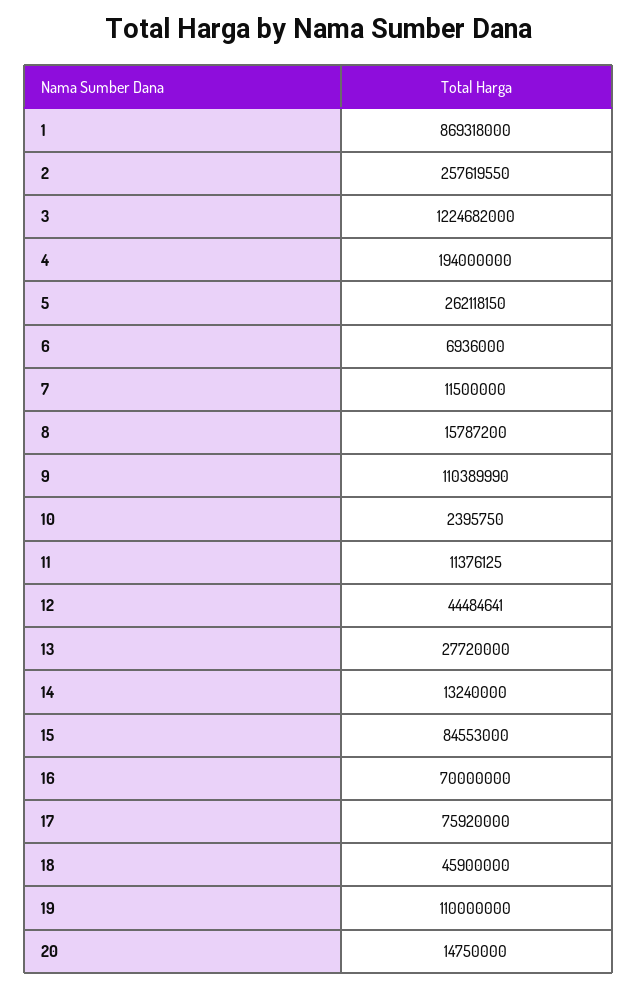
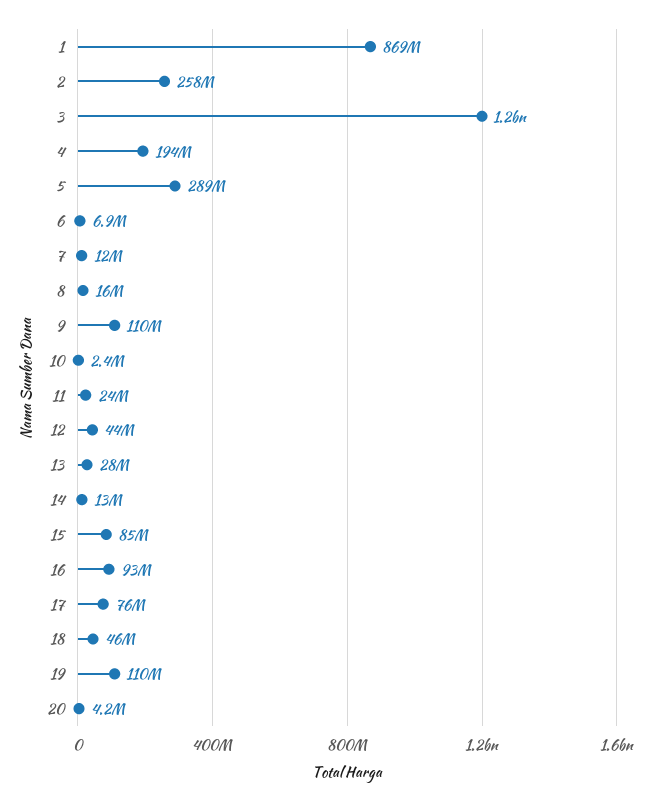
5: 262118150 -> 289000000
11: 11376125 -> 24000000
16: 70000000 -> 93000000
20: 14750000 -> 4200000

